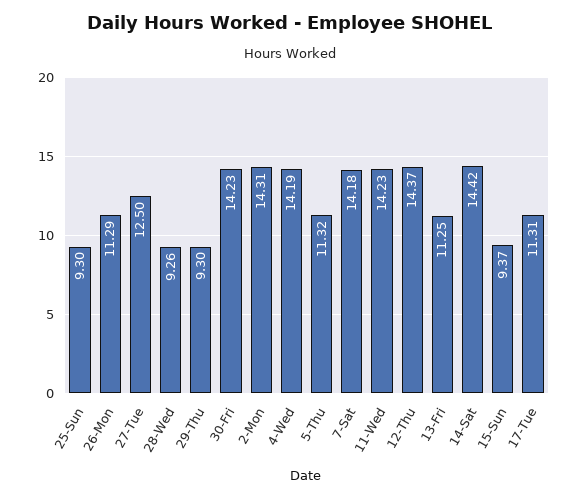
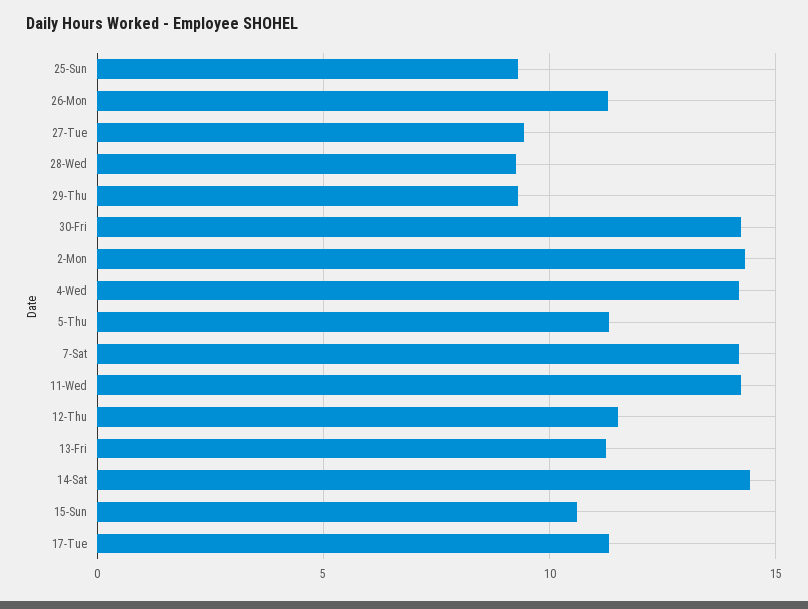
27-Tue: 12.5 -> 9.5
12-Thu: 14.37 -> 11.5
15-Sun: 9.37 -> 10.5

